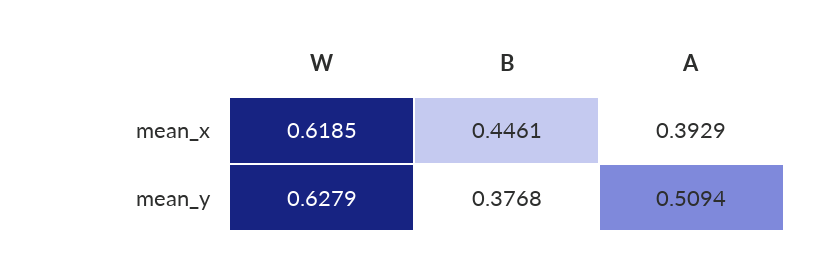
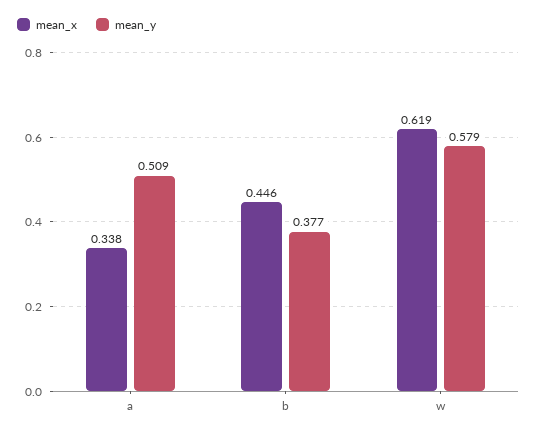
mean_x, A: 0.3929 -> 0.338
mean_y, W: 0.6279 -> 0.579

